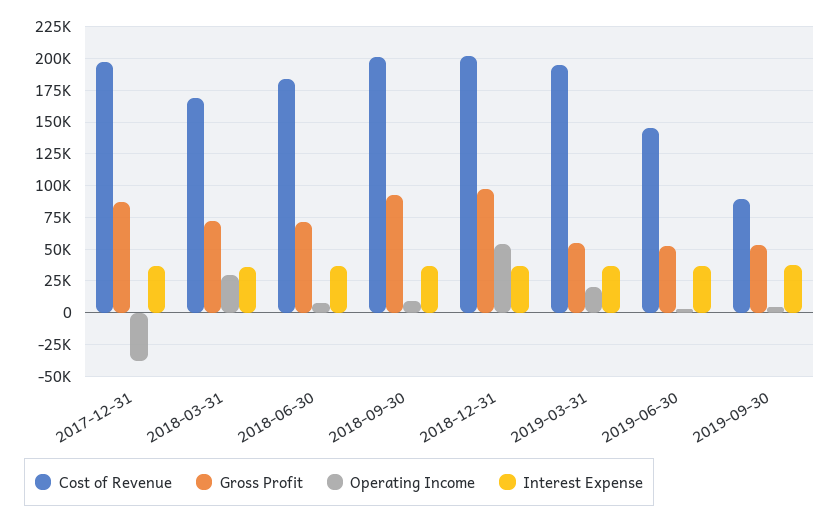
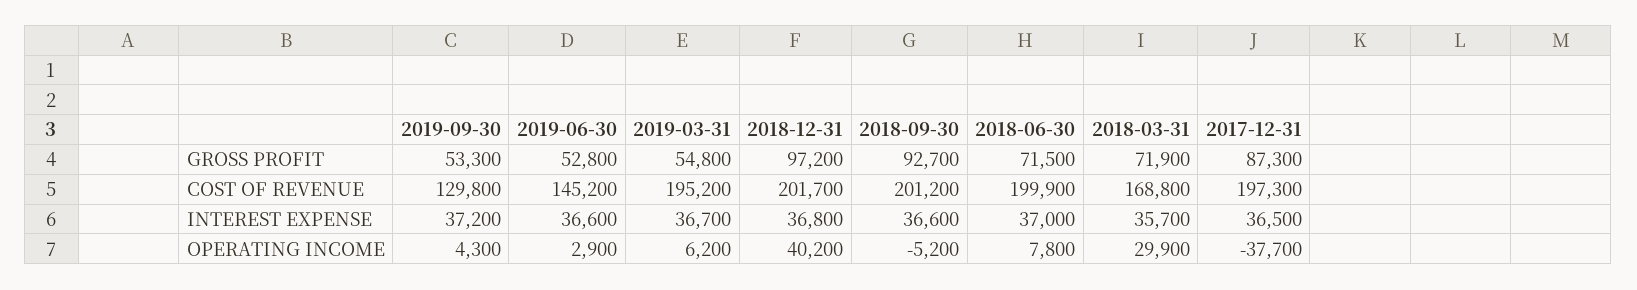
Cost of Revenue, 2018-06-30: 185000 -> 199900
Operating Income, 2018-09-30: 10000 -> -5200
Operating Income, 2018-12-31: 55000 -> 40200
Operating Income, 2019-03-31: 20000 -> 6200
Cost of Revenue, 2019-09-30: 90000 -> 129800

